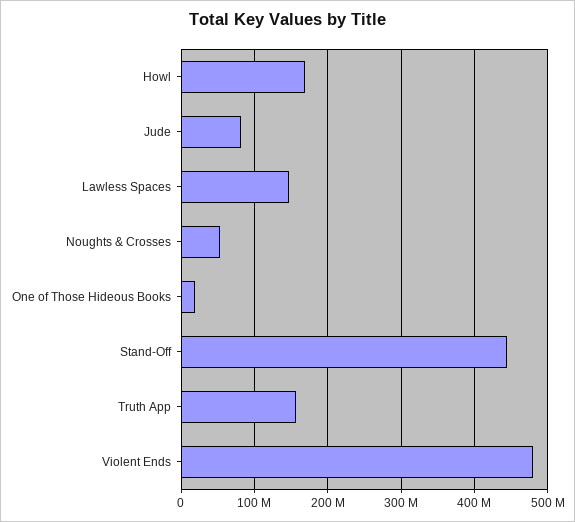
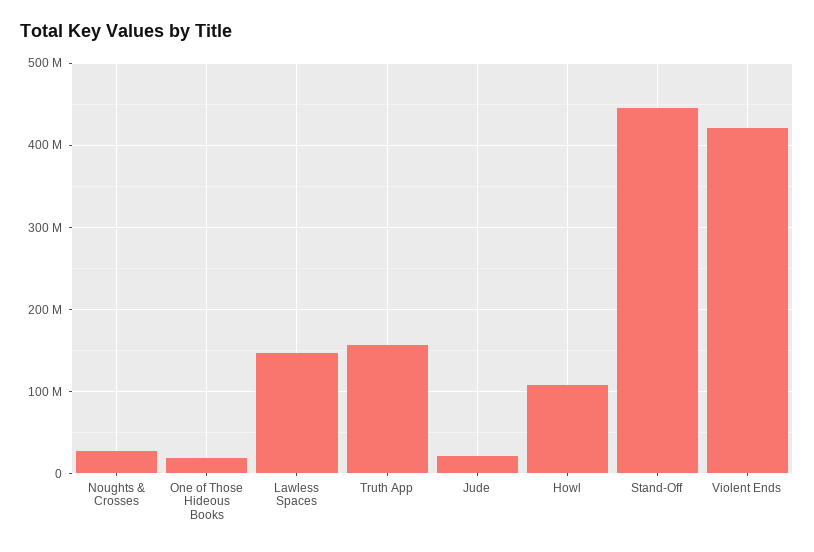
Howl: 170000000 -> 110000000
Jude: 80000000 -> 20000000
Noughts & Crosses: 50000000 -> 30000000
Violent Ends: 480000000 -> 420000000

